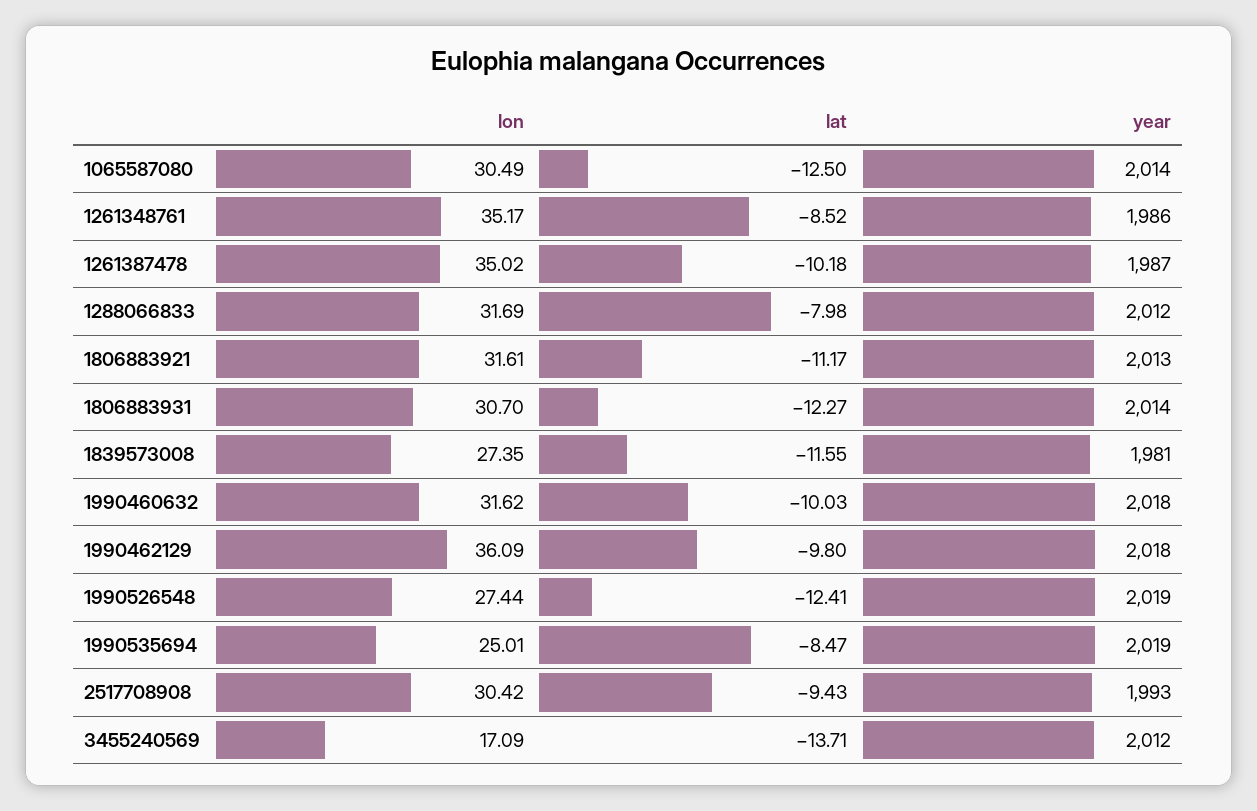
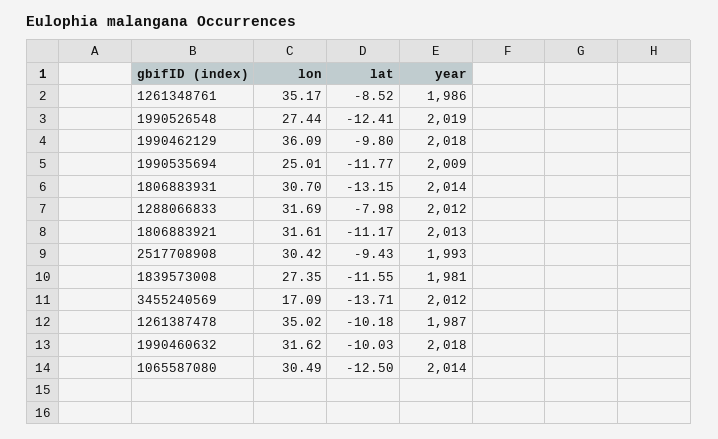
lat, 1806883931: -12.27 -> -13.15
lat, 1990535694: -8.47 -> -11.77
year, 1990535694: 2019 -> 2009

